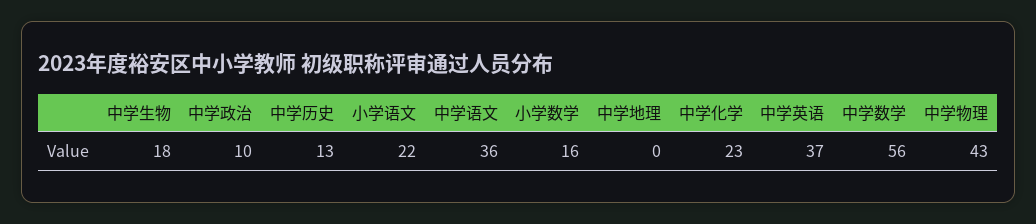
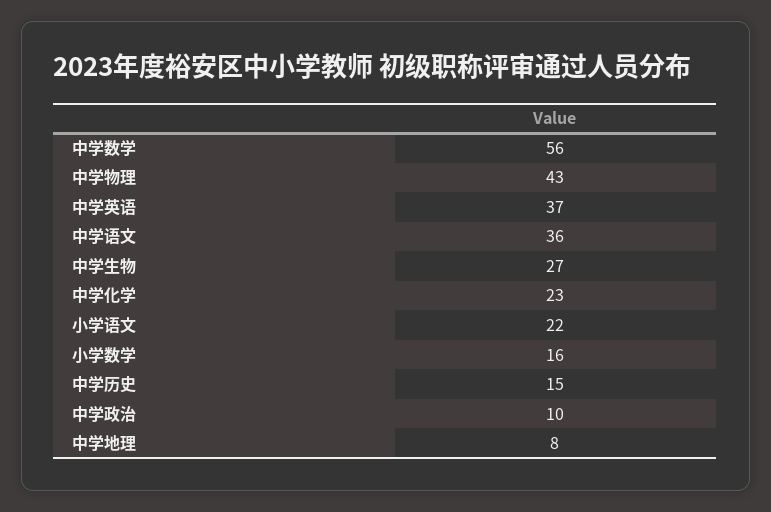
中学生物: 18 -> 27
中学历史: 13 -> 15
中学地理: 0 -> 8

